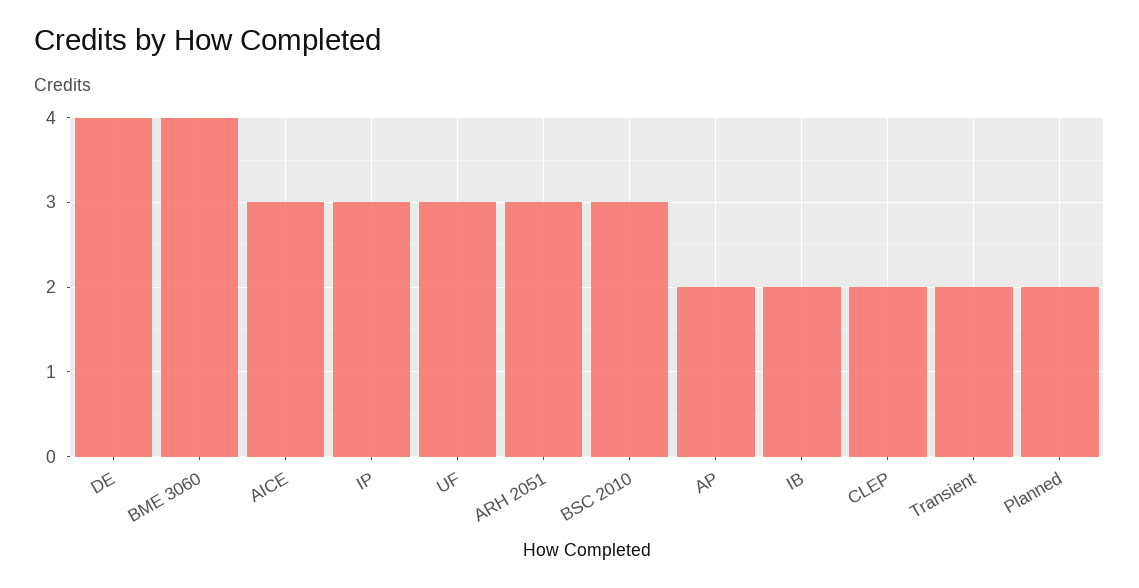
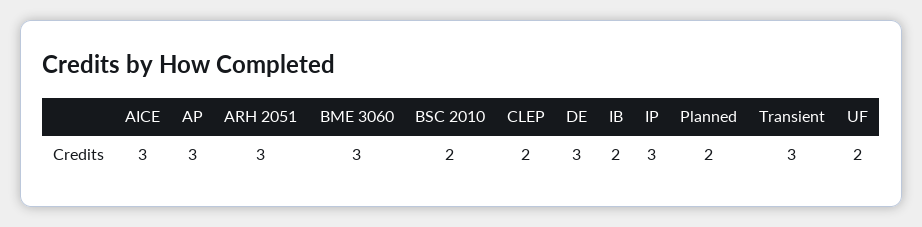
DE: 4 -> 3
BME 3060: 4 -> 3
UF: 3 -> 2
BSC 2010: 3 -> 2
AP: 2 -> 3
Transient: 2 -> 3

